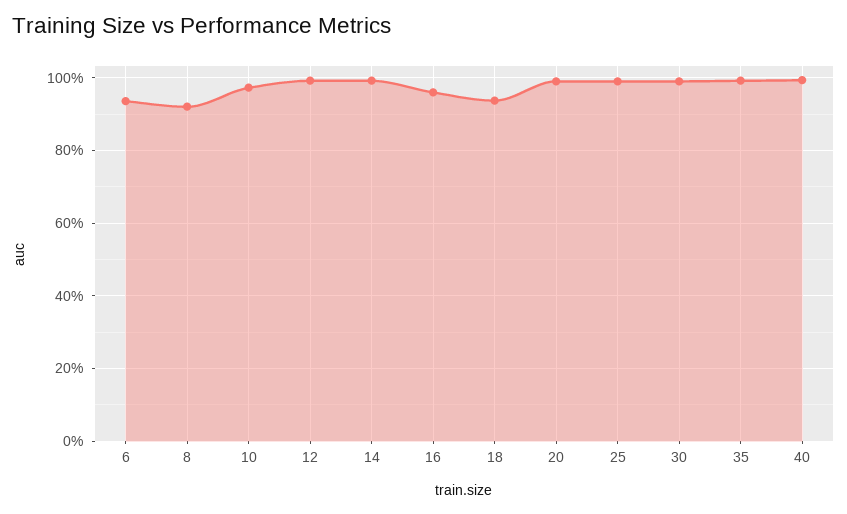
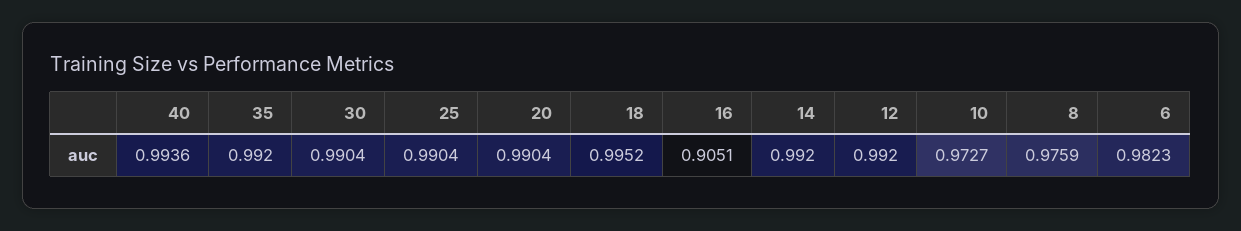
6: 0.94 -> 0.9823
8: 0.92 -> 0.9759
16: 0.96 -> 0.9051
18: 0.94 -> 0.9952

